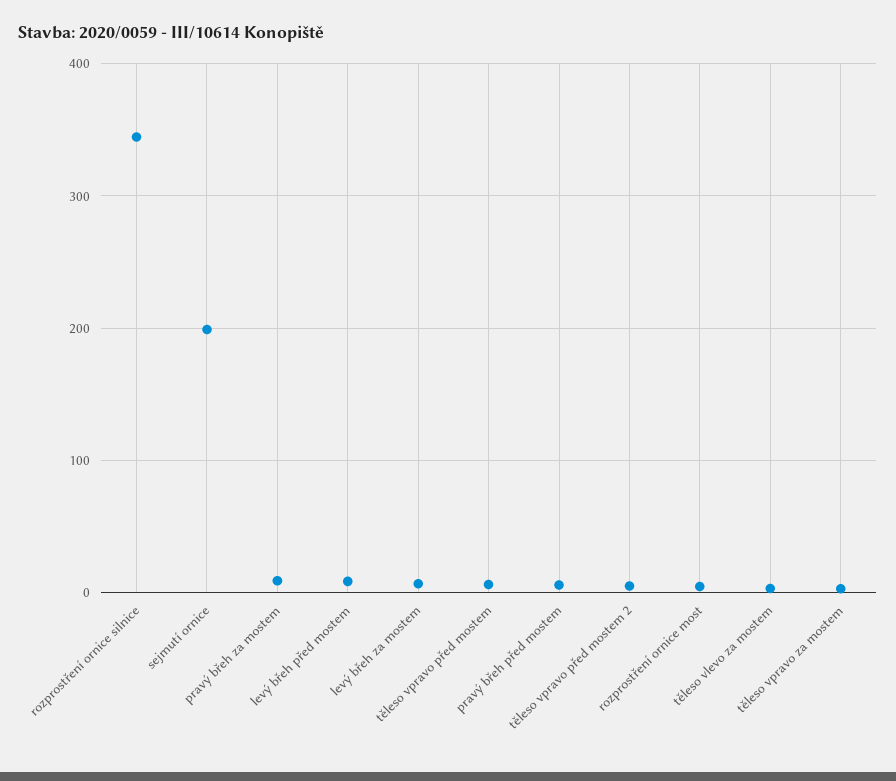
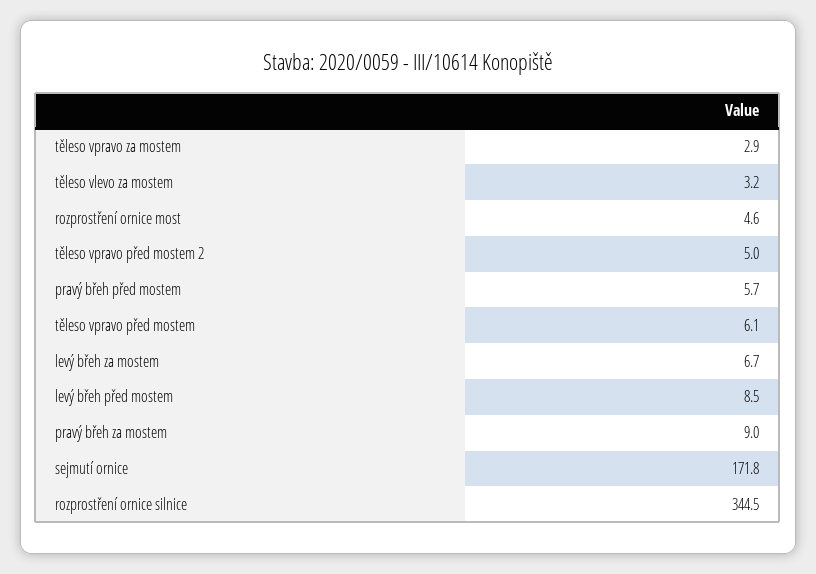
sejmutí ornice: 200 -> 171.8

